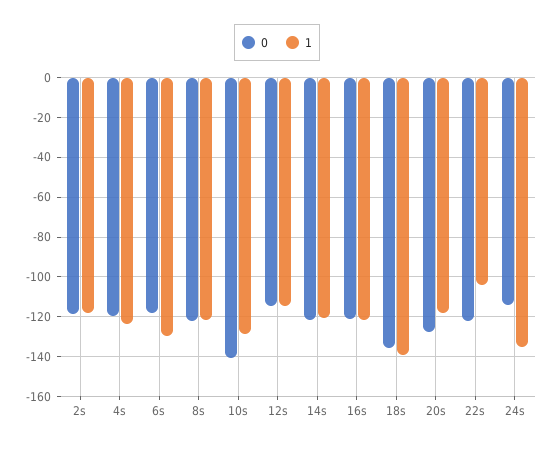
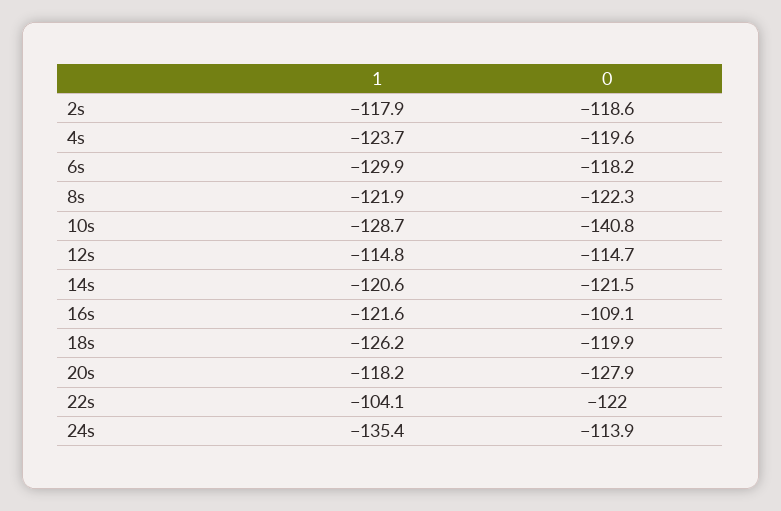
0, 16s: -120 -> -109.1
0, 18s: -135 -> -119.9
1, 18s: -140 -> -126.2

